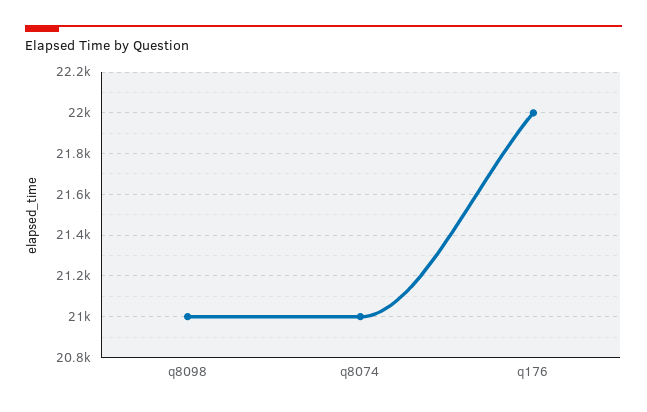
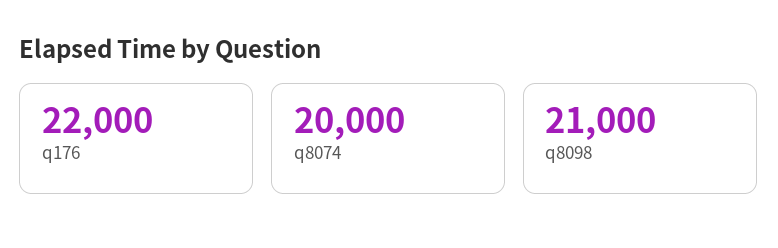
q8074: 21000 -> 20000

